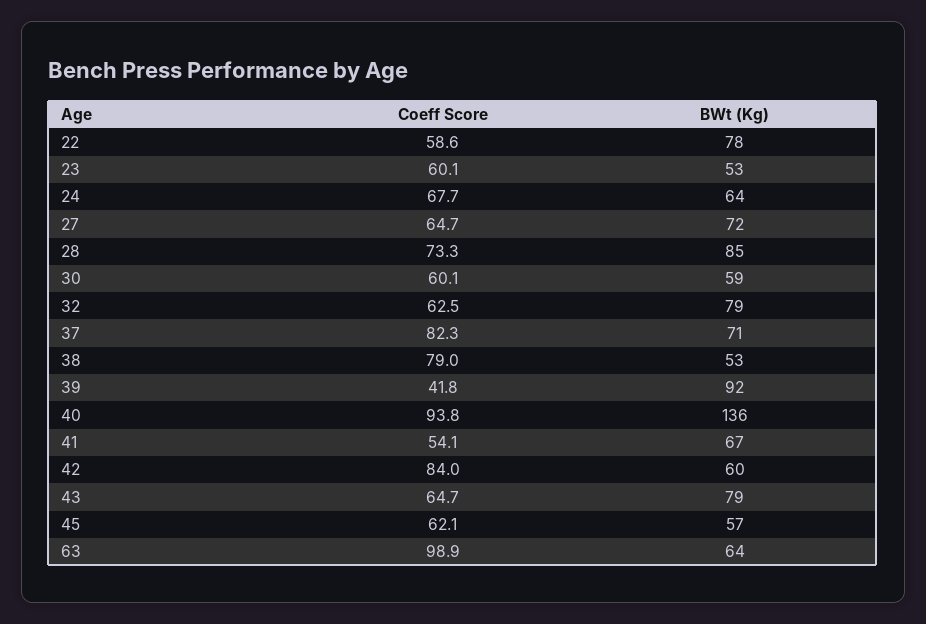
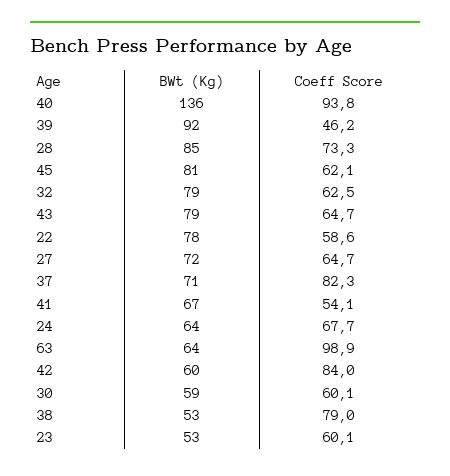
Coeff Score, 39: 41.8 -> 46.2
BWt (Kg), 45: 57 -> 81

